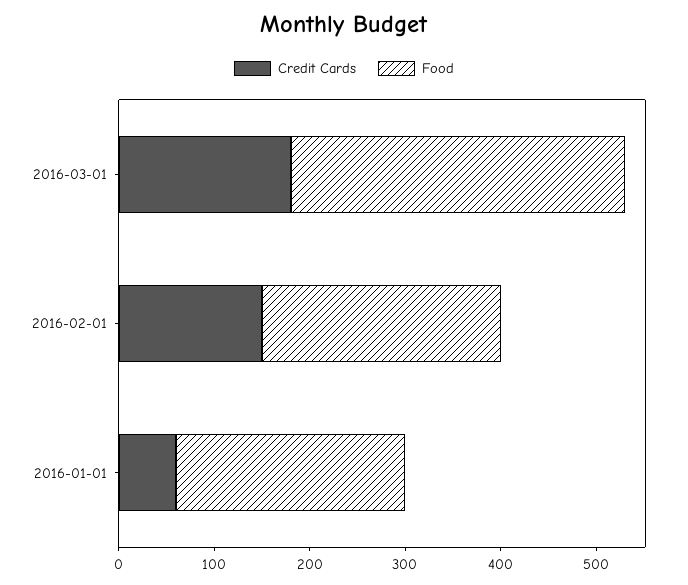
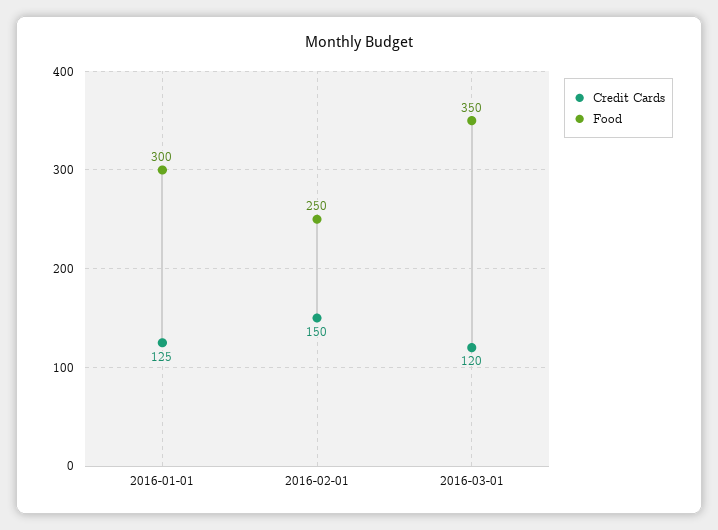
Credit Cards, 2016-03-01: 180 -> 120
Credit Cards, 2016-01-01: 60 -> 125
Food, 2016-01-01: 240 -> 300

